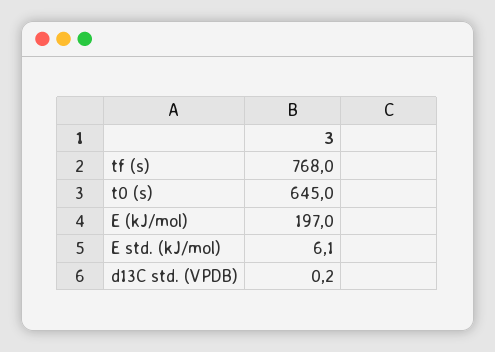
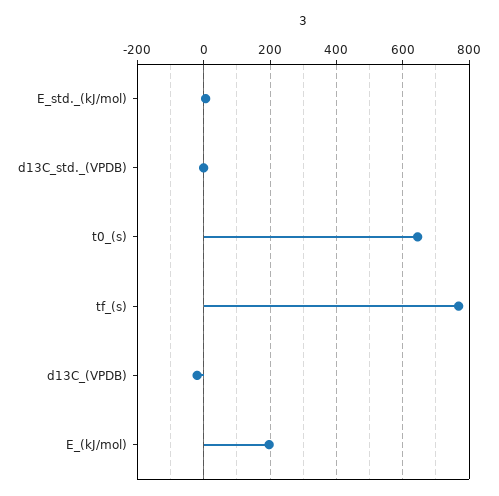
d13C_(VPDB): none -> -20

